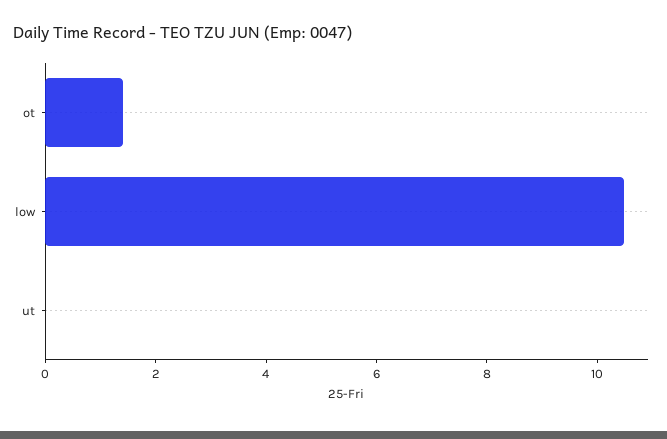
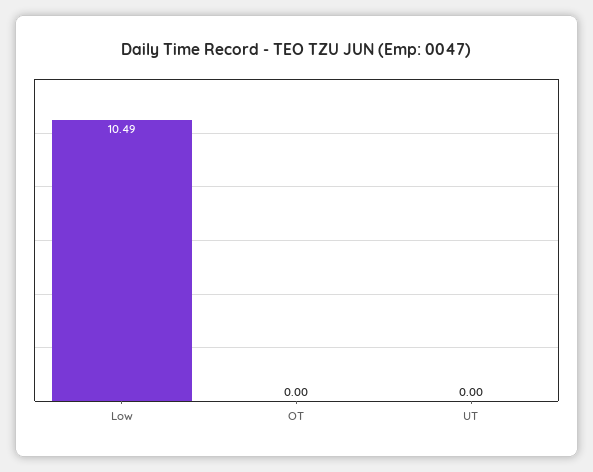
ot: 1.5 -> 0

